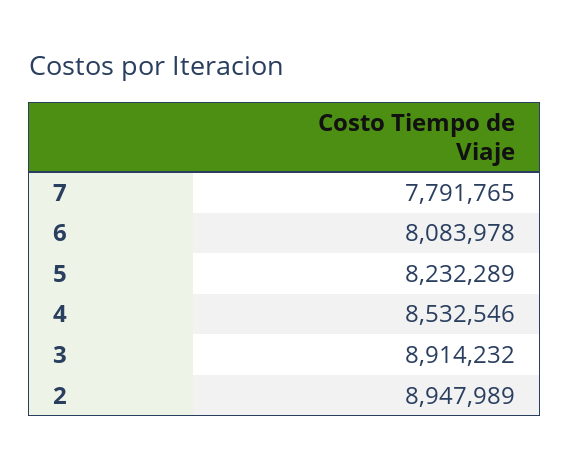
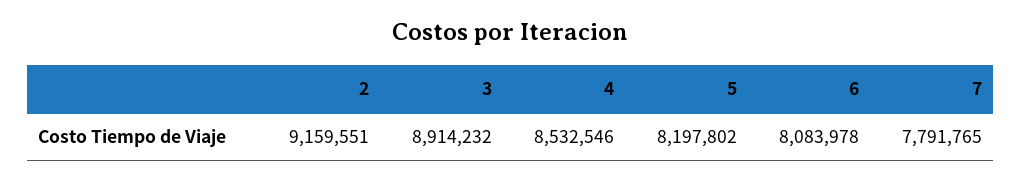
5: 8232289 -> 8197802
2: 8947989 -> 9159551

